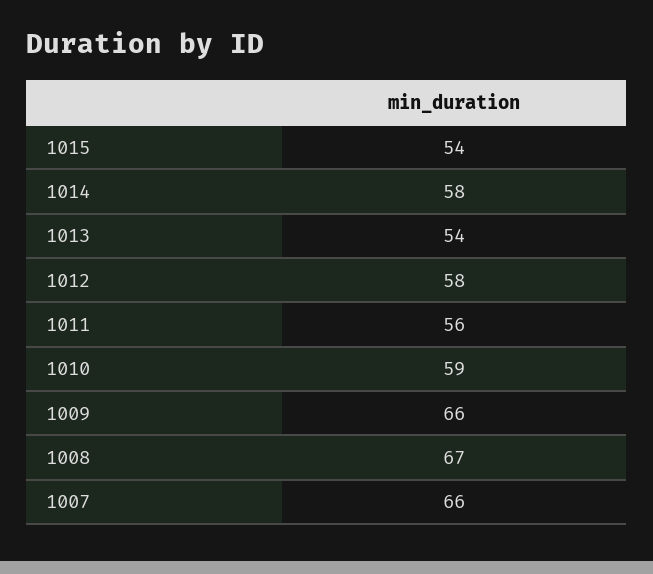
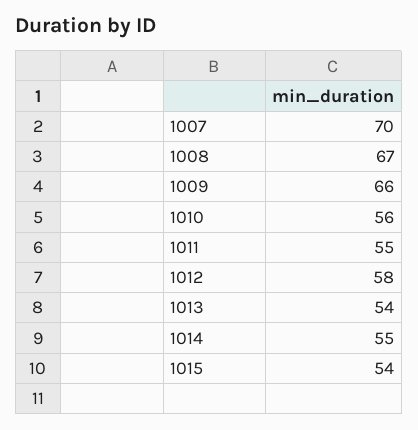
1014: 58 -> 55
1011: 56 -> 55
1010: 59 -> 56
1007: 66 -> 70

